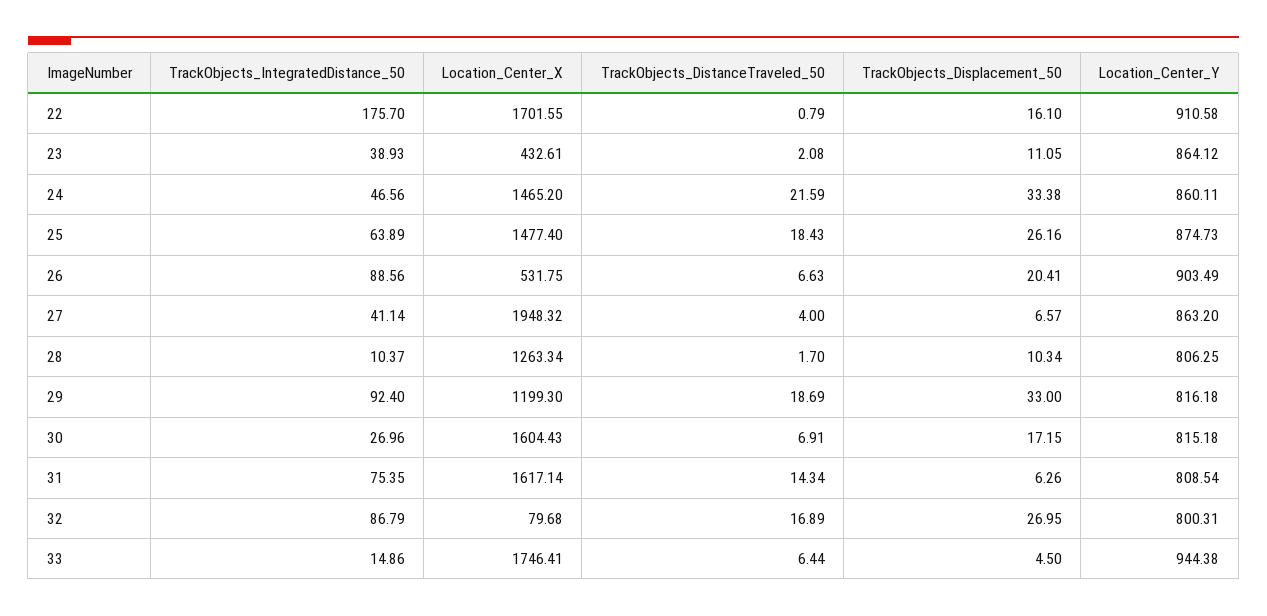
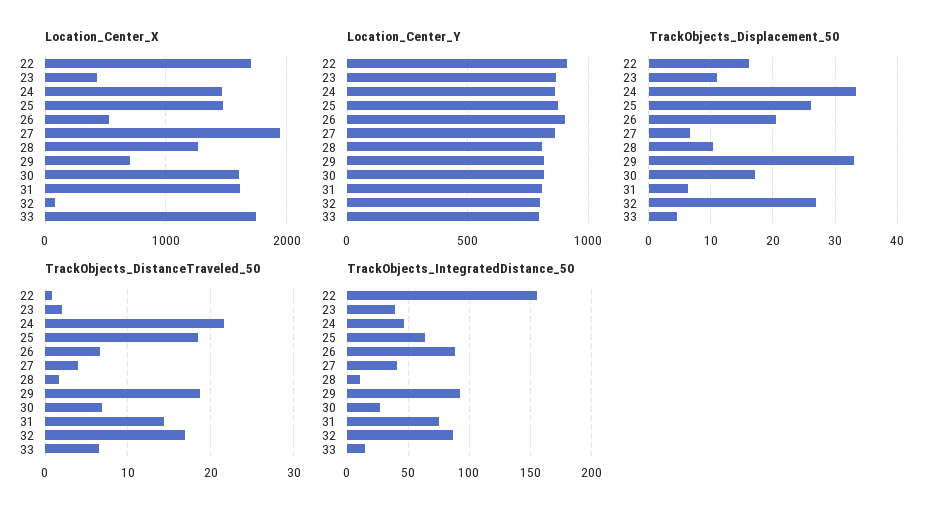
TrackObjects_IntegratedDistance_50, 22: 175.7 -> 155
Location_Center_X, 29: 1199.3 -> 700
Location_Center_Y, 33: 944.38 -> 800

